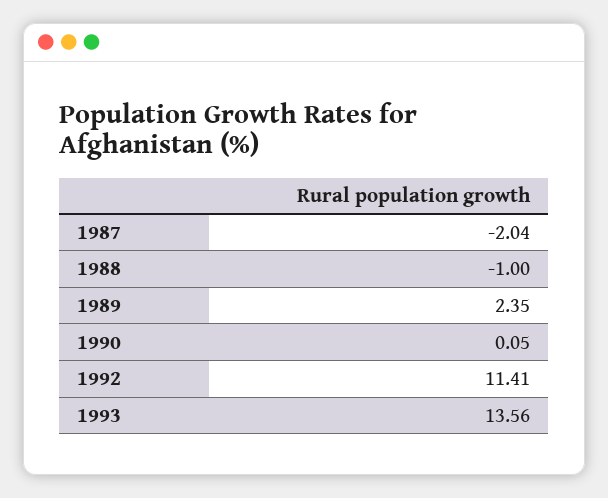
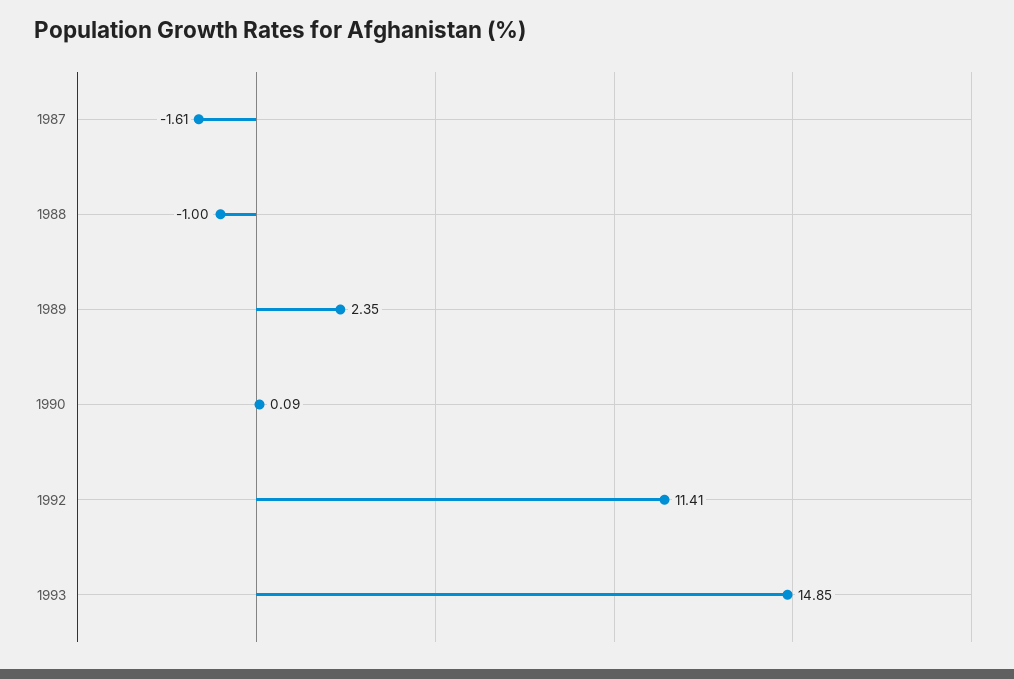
1987: -2.04 -> -1.61
1990: 0.05 -> 0.09
1993: 13.56 -> 14.85

